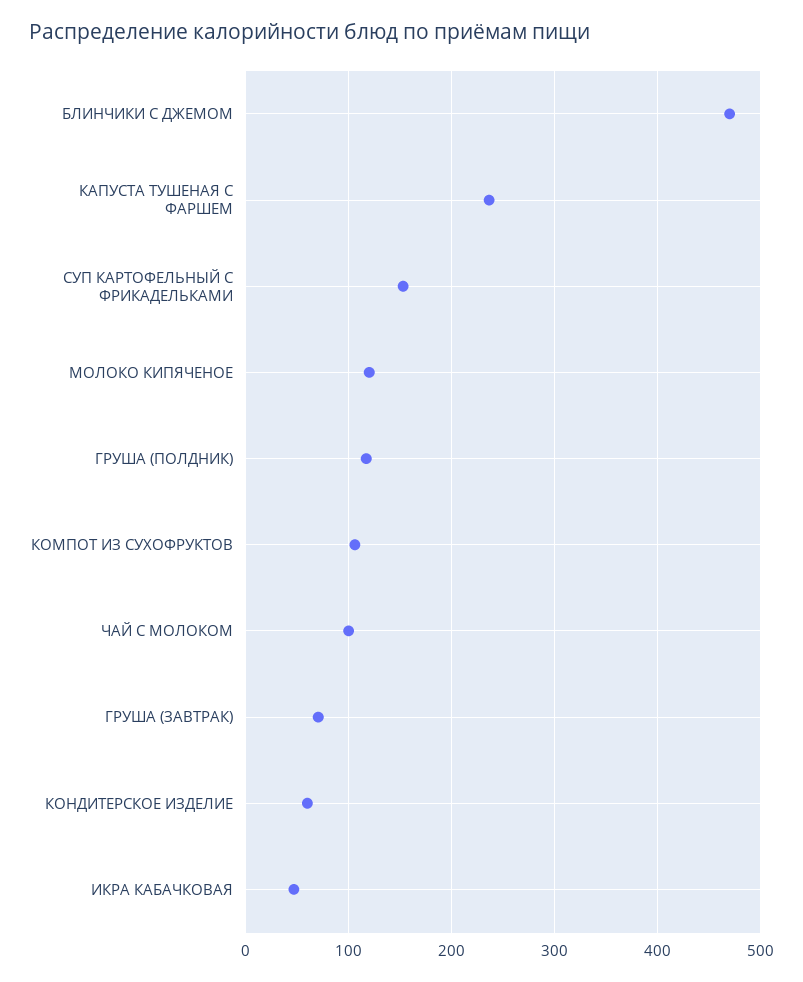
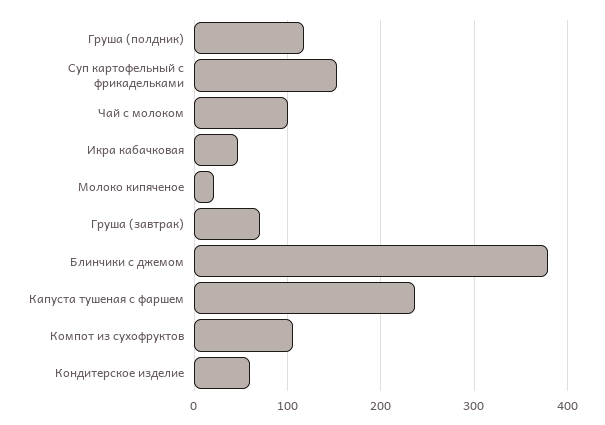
БЛИНЧИКИ С ДЖЕМОМ: 470 -> 380
МОЛОКО КИПЯЧЕНОЕ: 120 -> 20

